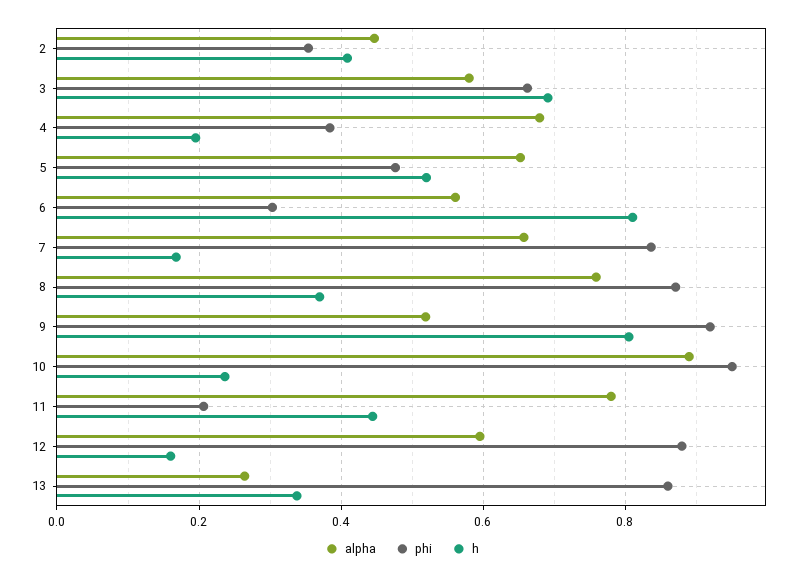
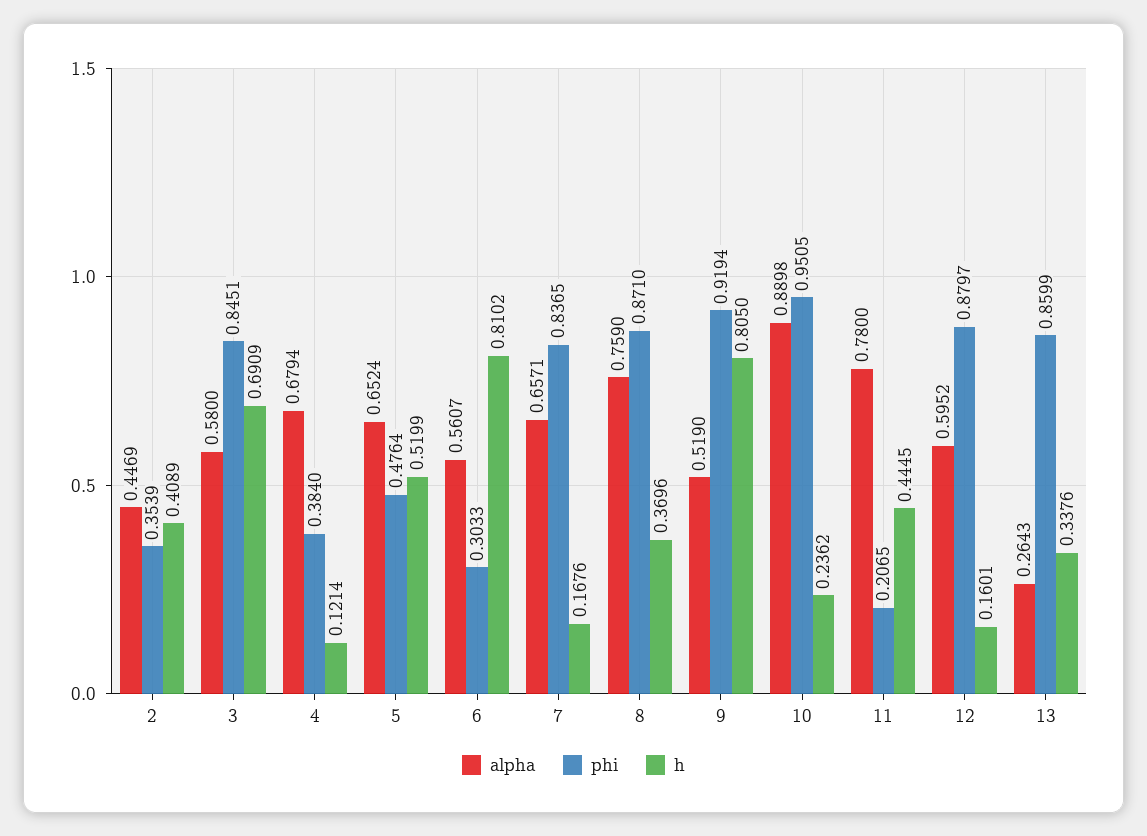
phi, 3: 0.66 -> 0.8451
h, 4: 0.2 -> 0.1214

